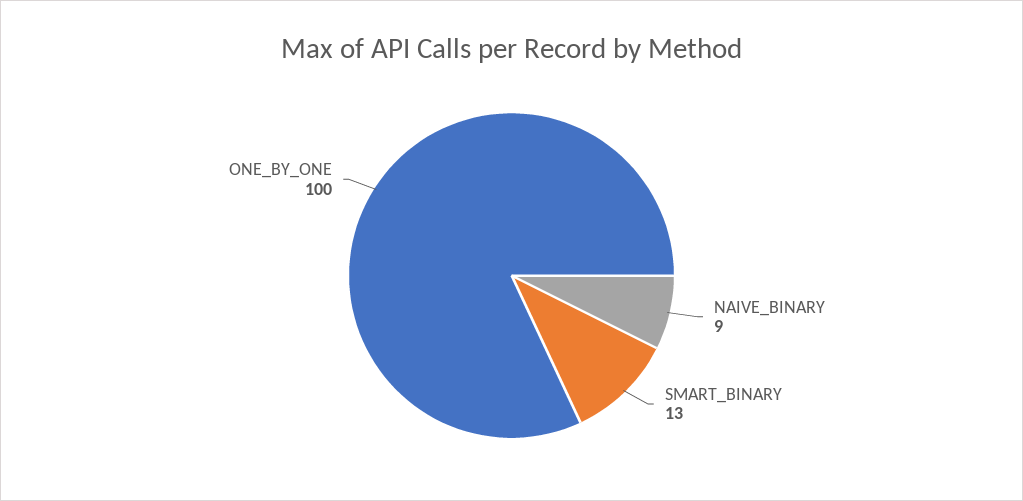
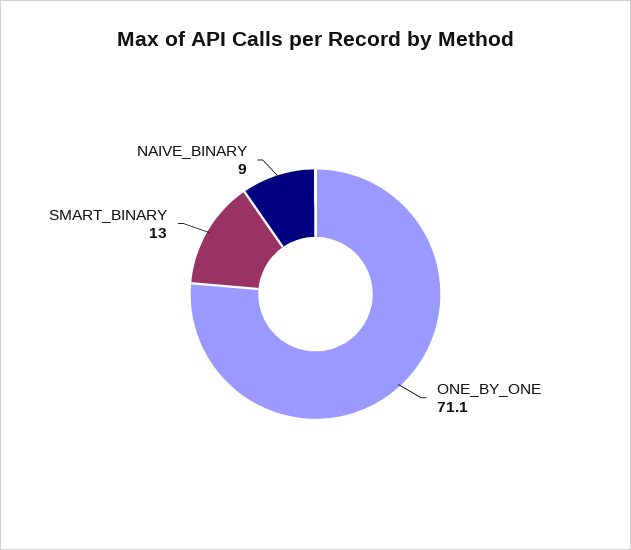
ONE_BY_ONE: 100 -> 71.1

